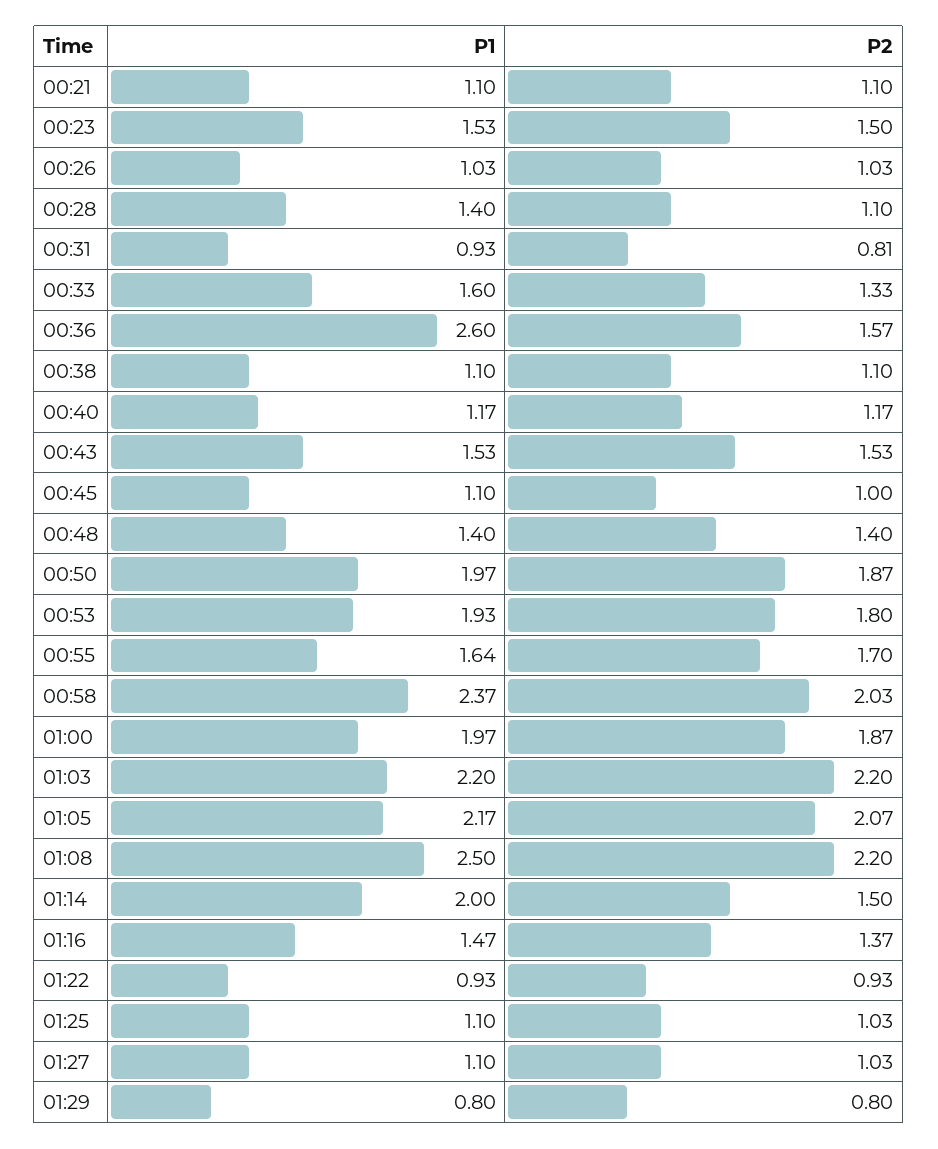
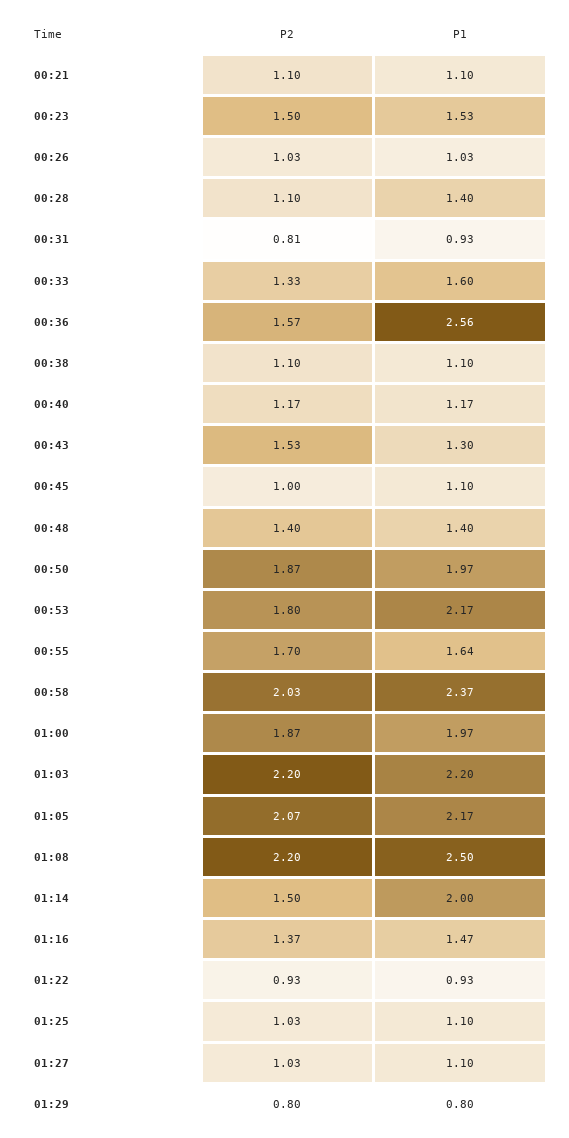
P1, 00:36: 2.6 -> 2.56
P1, 00:43: 1.53 -> 1.3
P1, 00:53: 1.93 -> 2.17

